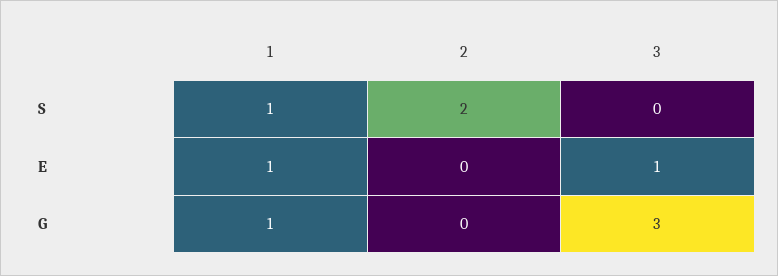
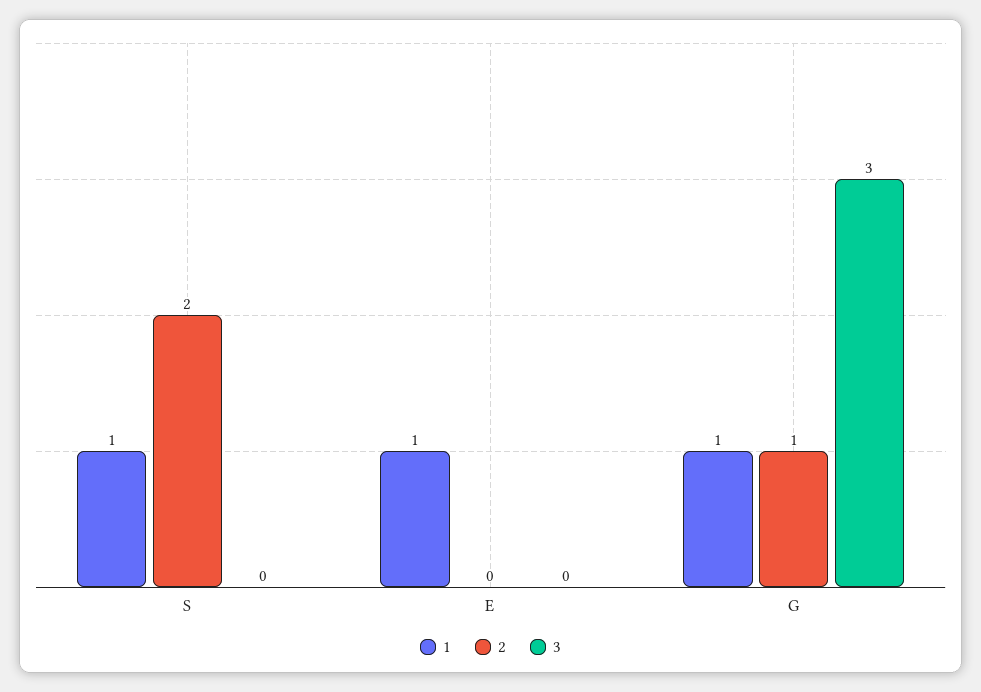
3, E: 1 -> 0
2, G: 0 -> 1

